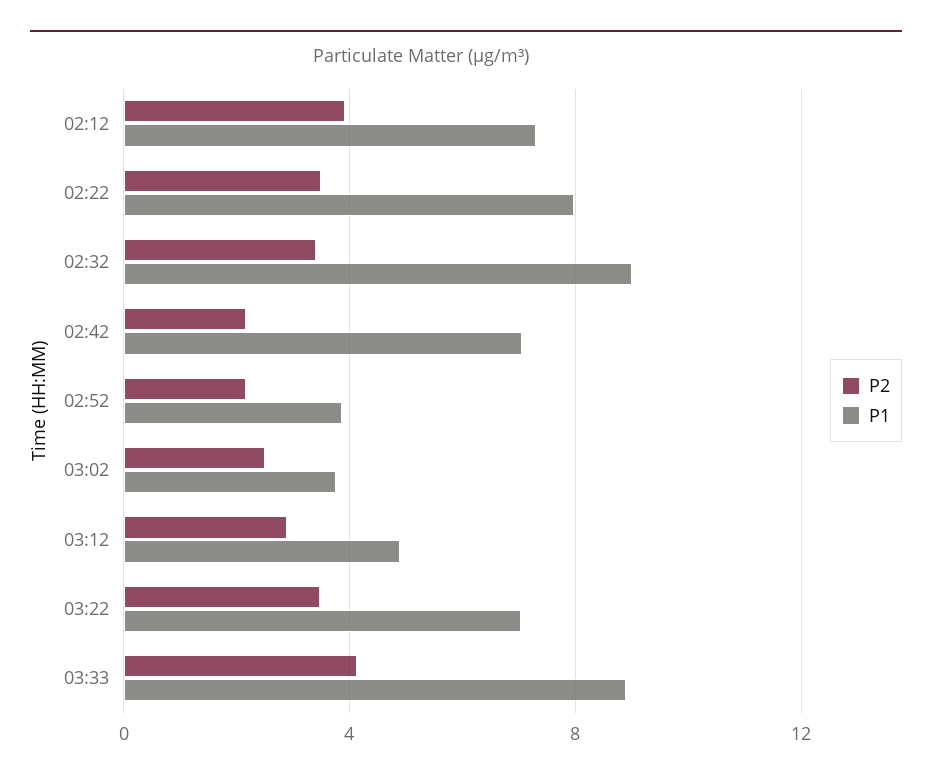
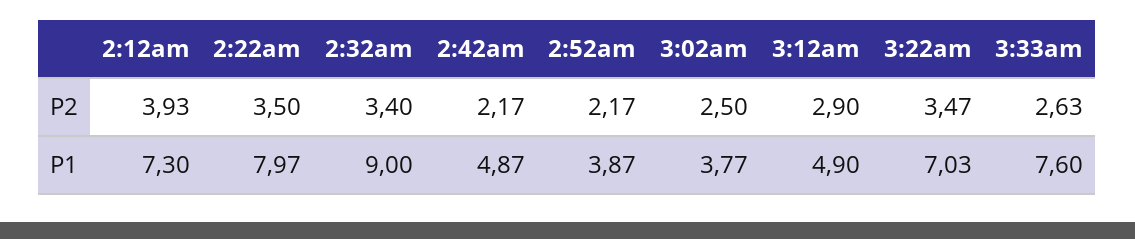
P1, 02:42: 7 -> 4.87
P2, 03:33: 4 -> 2.63
P1, 03:33: 9 -> 7.6

